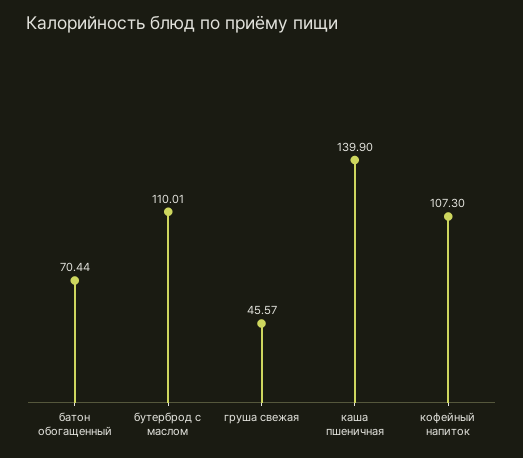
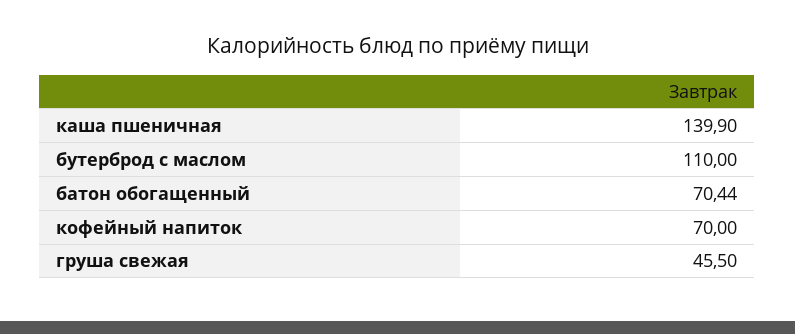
бутерброд с маслом: 110.01 -> 110
груша свежая: 45.57 -> 45.5
кофейный напиток: 107.3 -> 70

